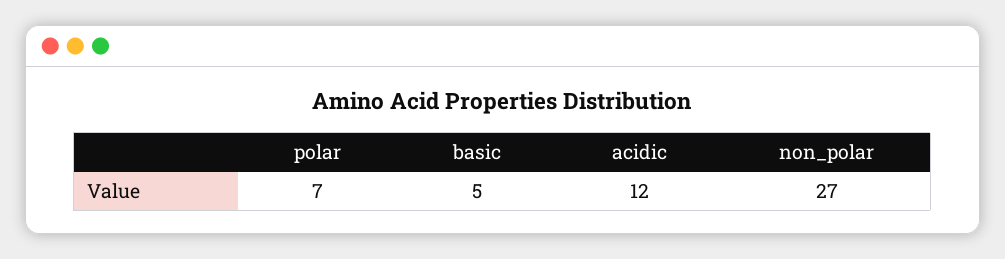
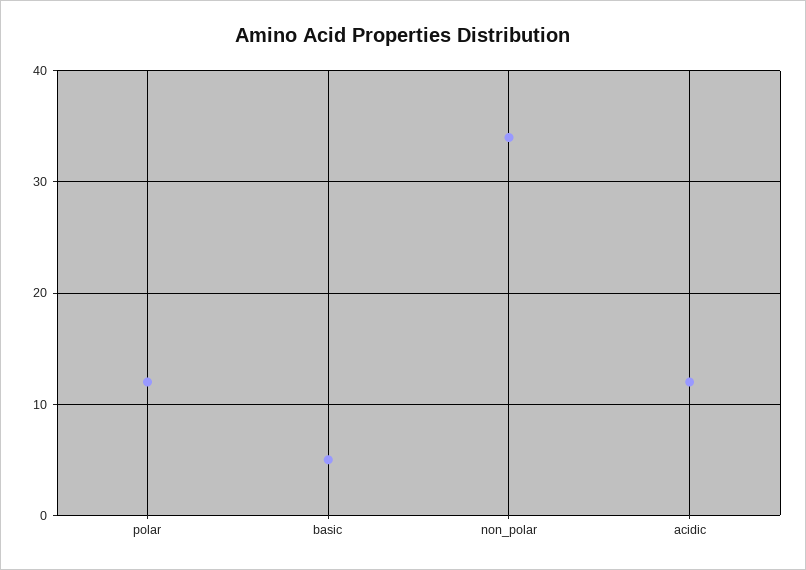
polar: 7 -> 12
non_polar: 27 -> 34

